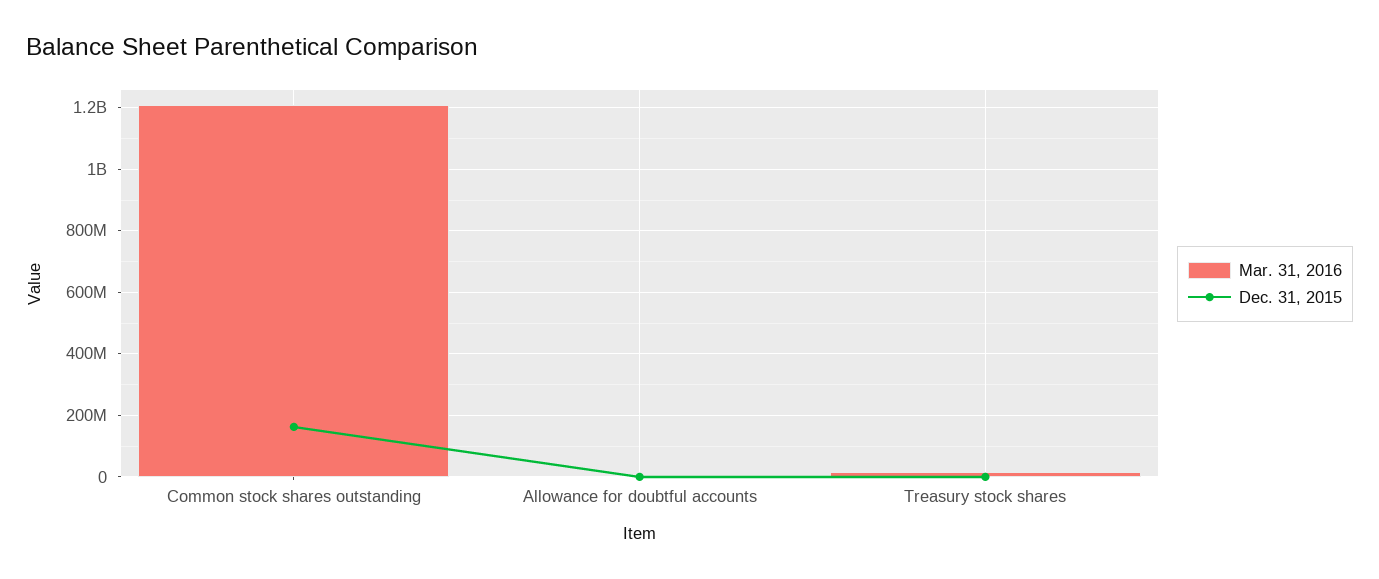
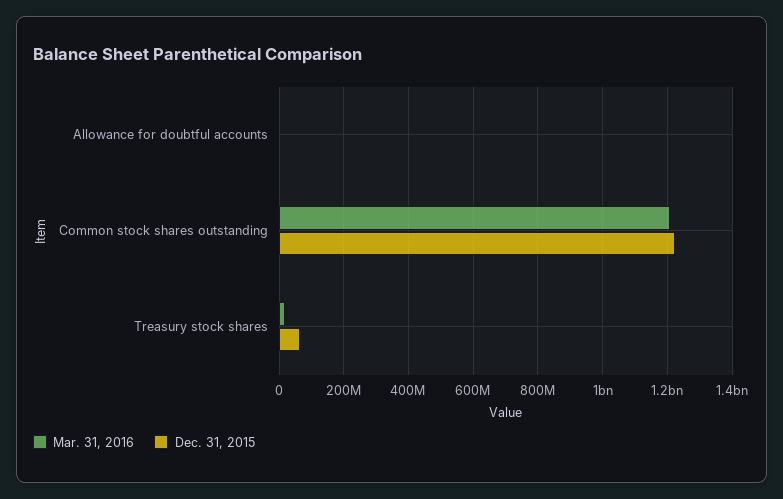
Dec. 31, 2015, Common stock shares outstanding: 160000000 -> 1220000000
Dec. 31, 2015, Treasury stock shares: 0 -> 60000000

